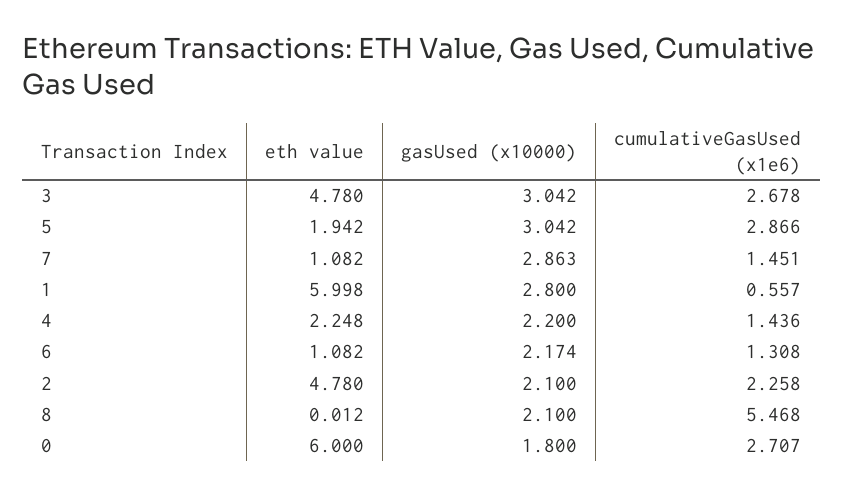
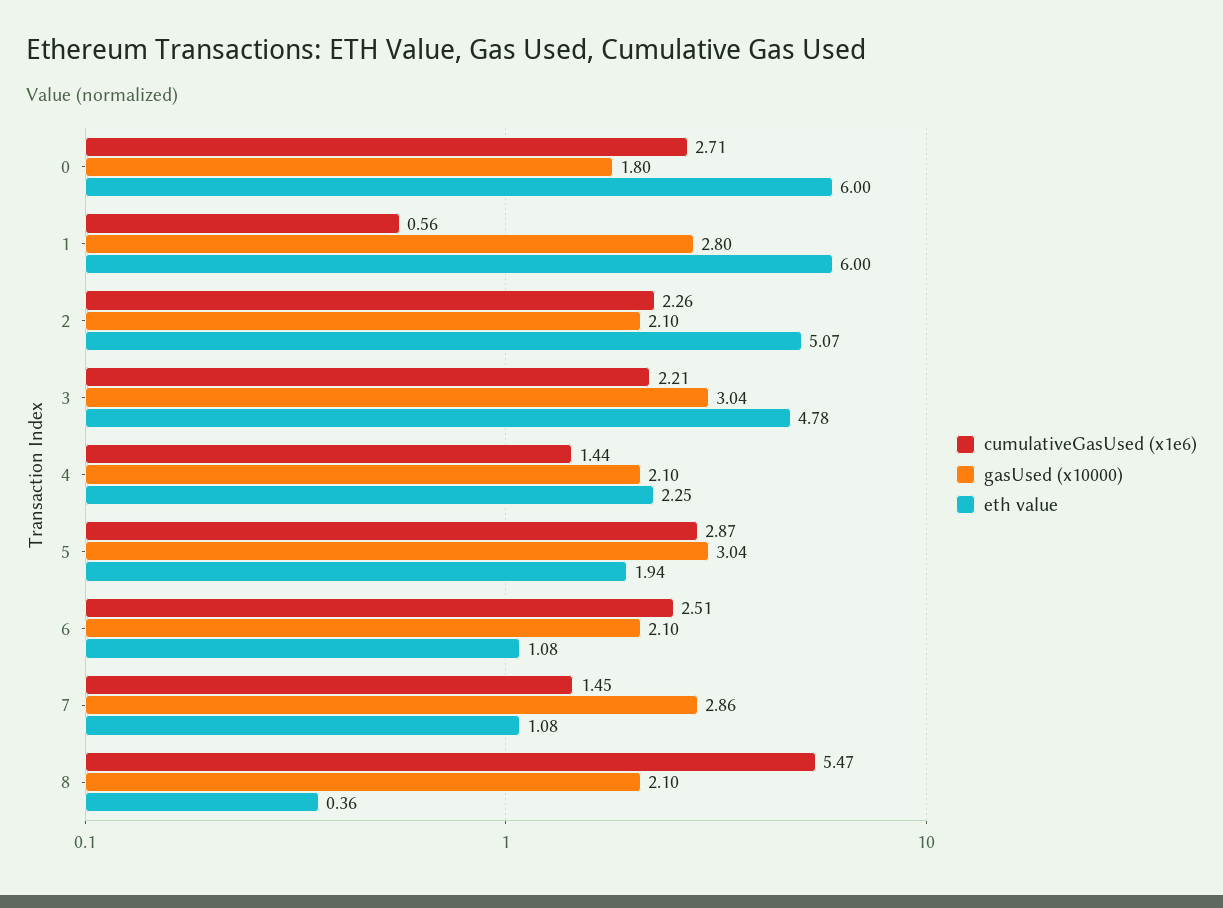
cumulativeGasUsed (x1e6), 3: 2.678 -> 2.21
gasUsed (x10000), 4: 2.2 -> 2.1
gasUsed (x10000), 6: 2.174 -> 2.1
cumulativeGasUsed (x1e6), 6: 1.308 -> 2.51
eth value, 2: 4.78 -> 5.07
eth value, 8: 0.012 -> 0.36

